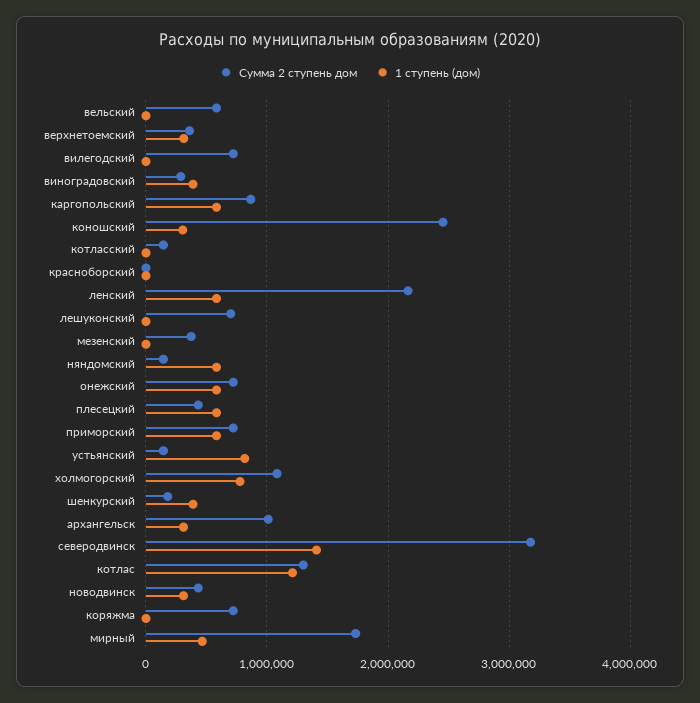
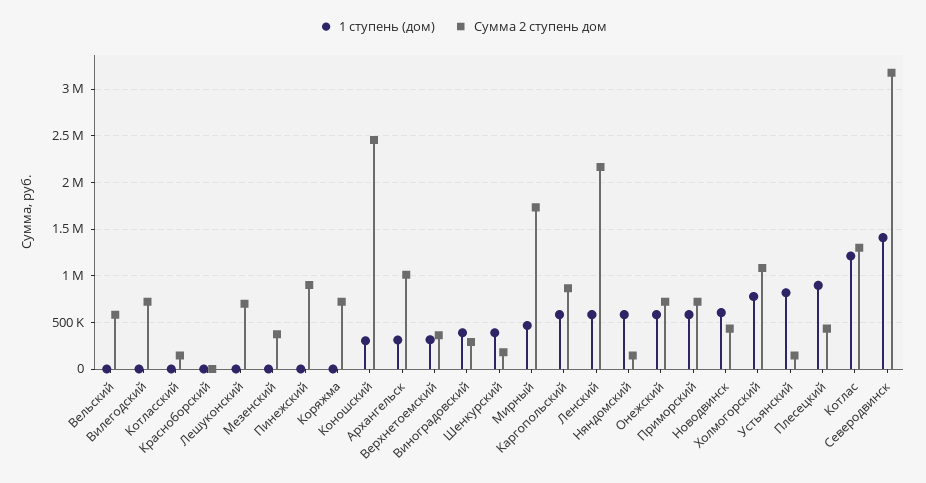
1 ступень (дом), плесецкий: 600000 -> 900000
1 ступень (дом), новодвинск: 300000 -> 600000
1 ступень (дом), Пинежский: none -> 0
Сумма 2 ступень дом, Пинежский: none -> 900000

